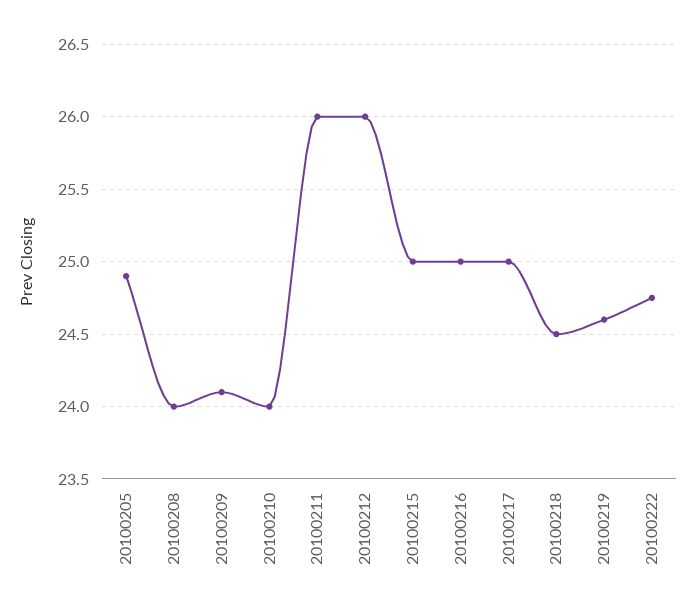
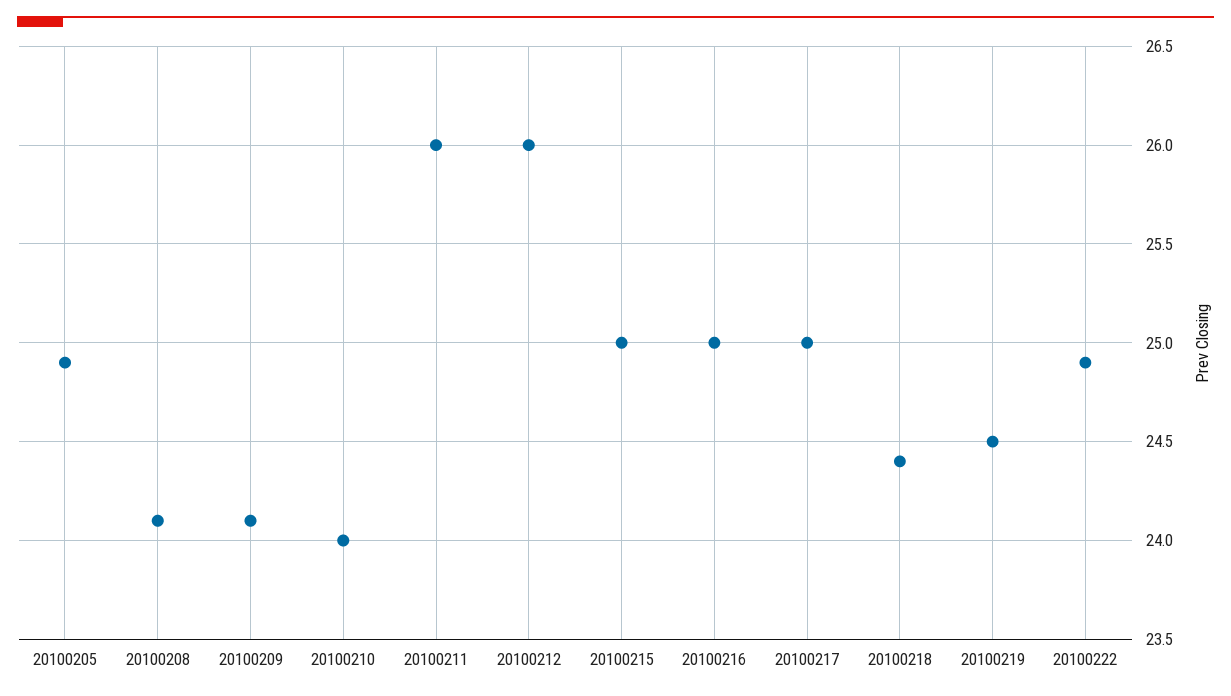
20100208: 24 -> 24.1
20100218: 24.5 -> 24.4
20100219: 24.6 -> 24.5
20100222: 24.75 -> 24.9

